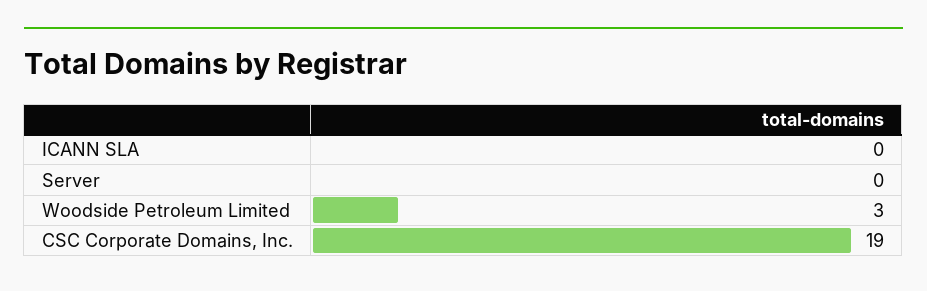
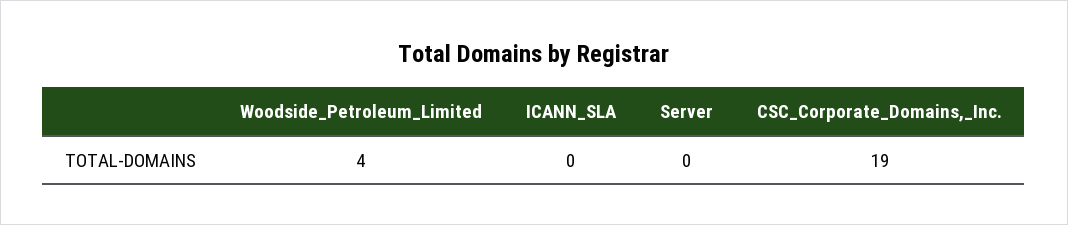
Woodside Petroleum Limited: 3 -> 4

